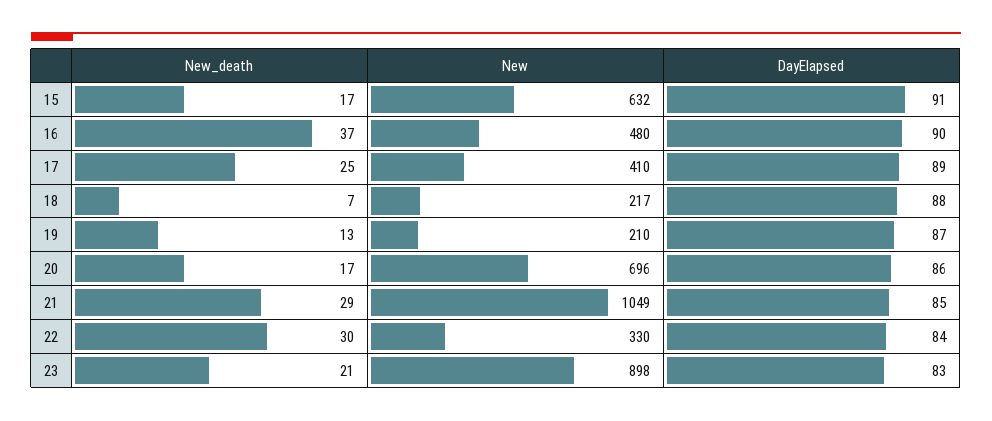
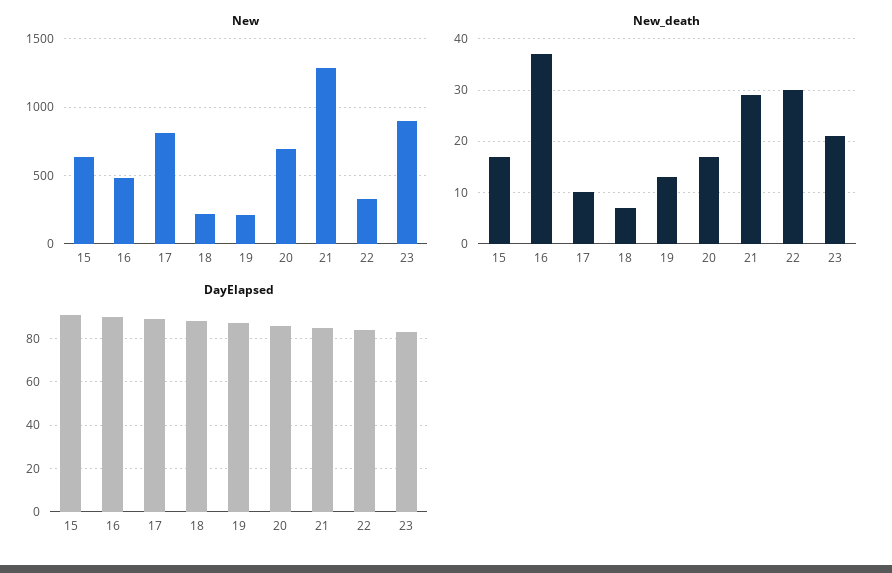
New_death, 17: 25 -> 10
New, 17: 410 -> 800
New, 21: 1049 -> 1300

